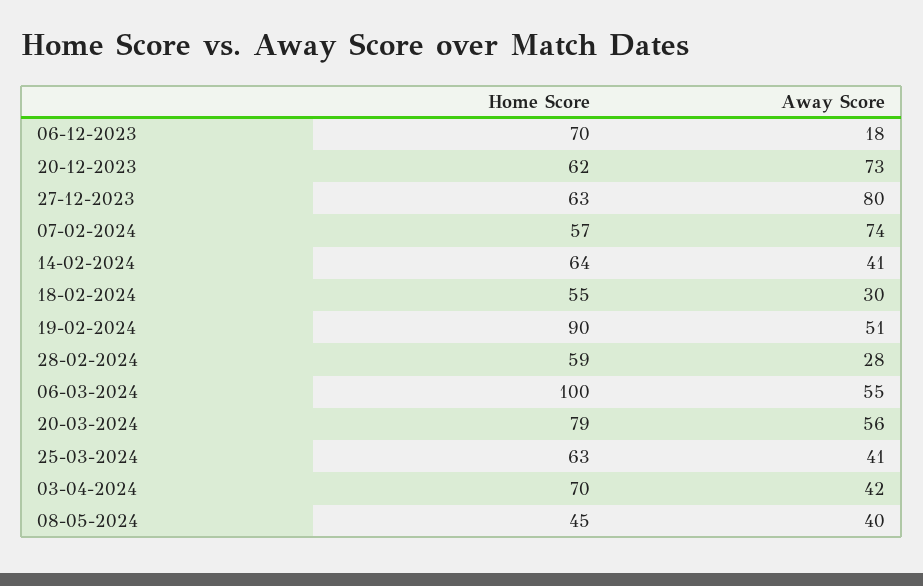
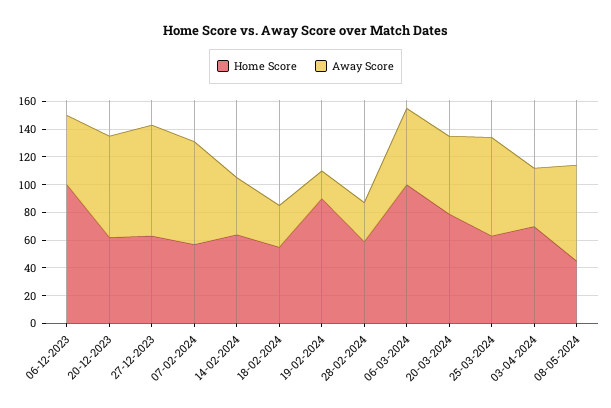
Home Score, 06-12-2023: 70 -> 100
Away Score, 06-12-2023: 18 -> 50
Away Score, 19-02-2024: 51 -> 20
Away Score, 25-03-2024: 41 -> 70
Away Score, 08-05-2024: 40 -> 70

